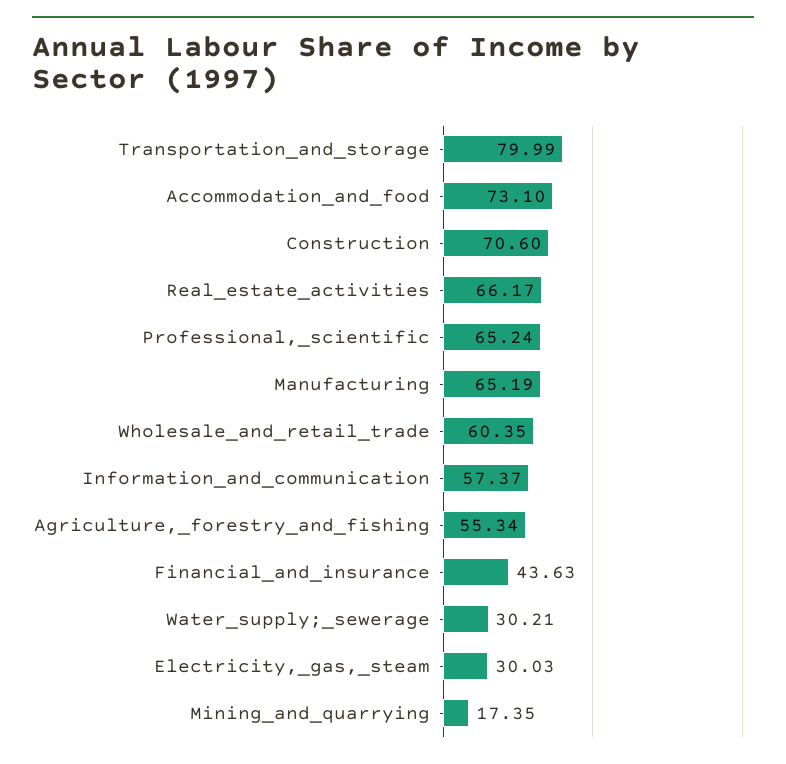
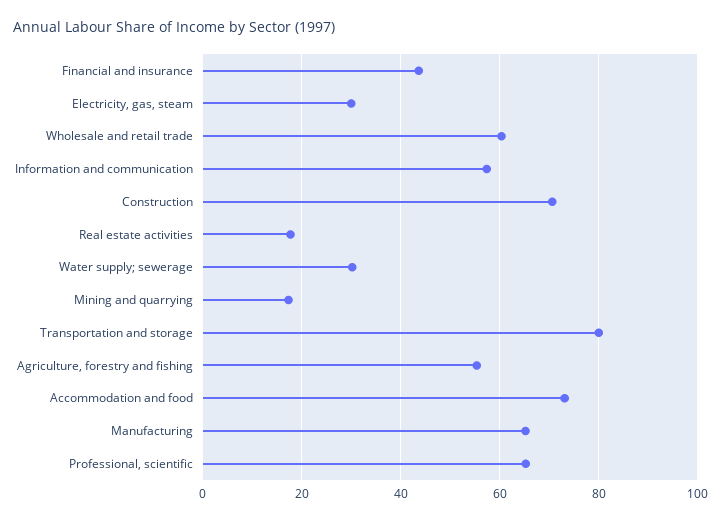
Real_estate_activities: 66.17 -> 18

